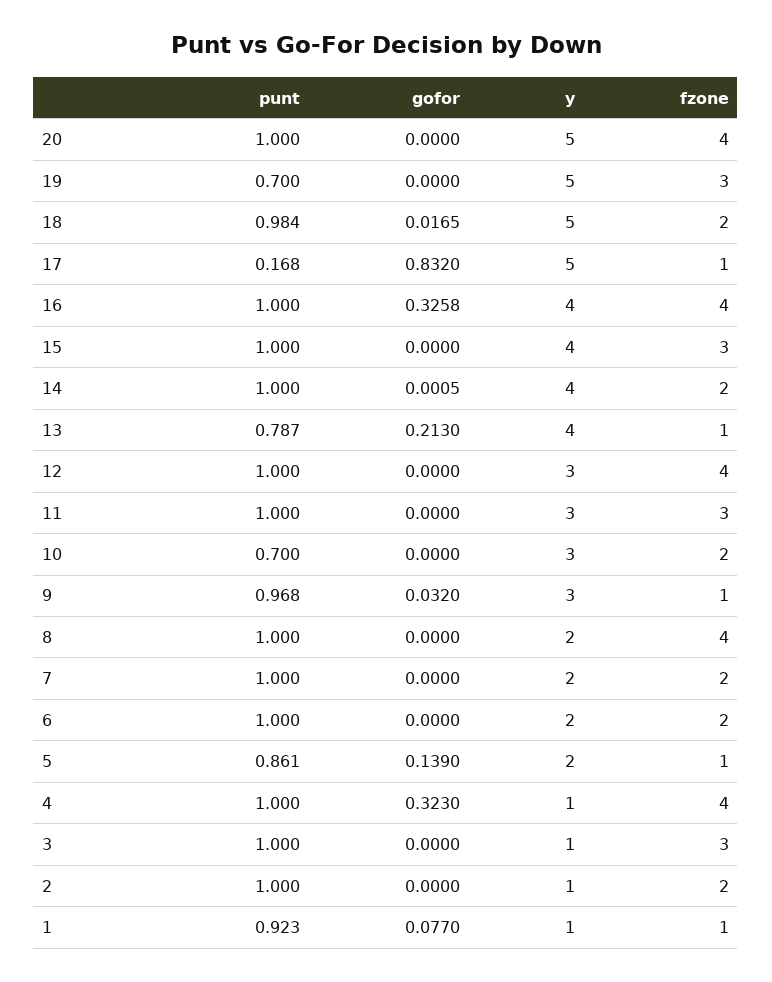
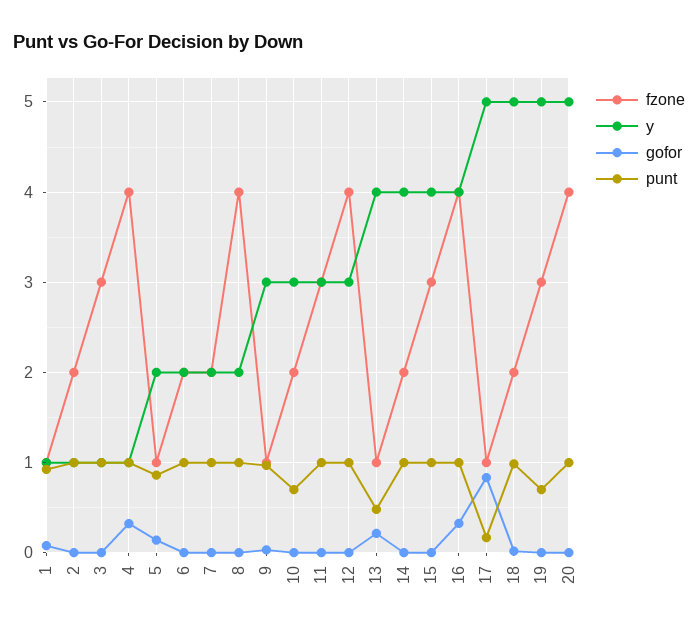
punt, 13: 0.787 -> 0.5

